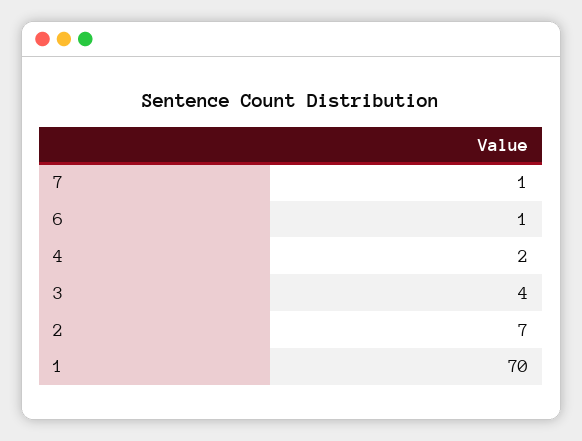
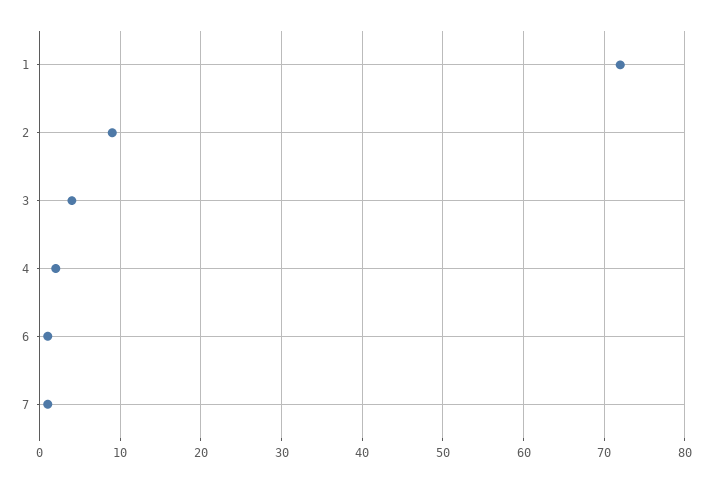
2: 7 -> 9
1: 70 -> 72

